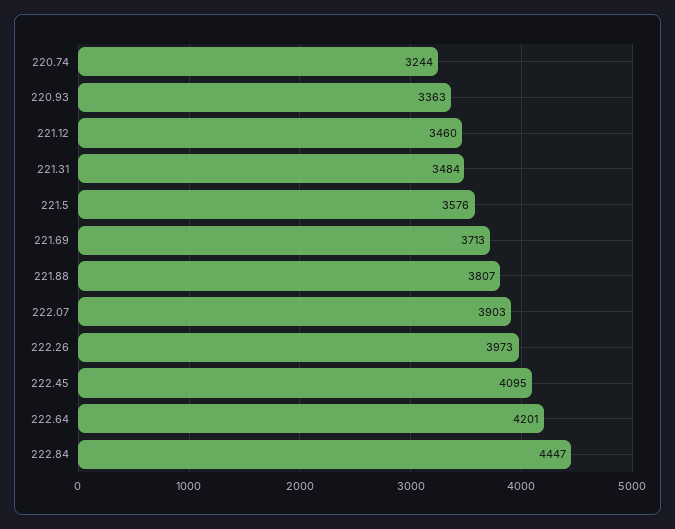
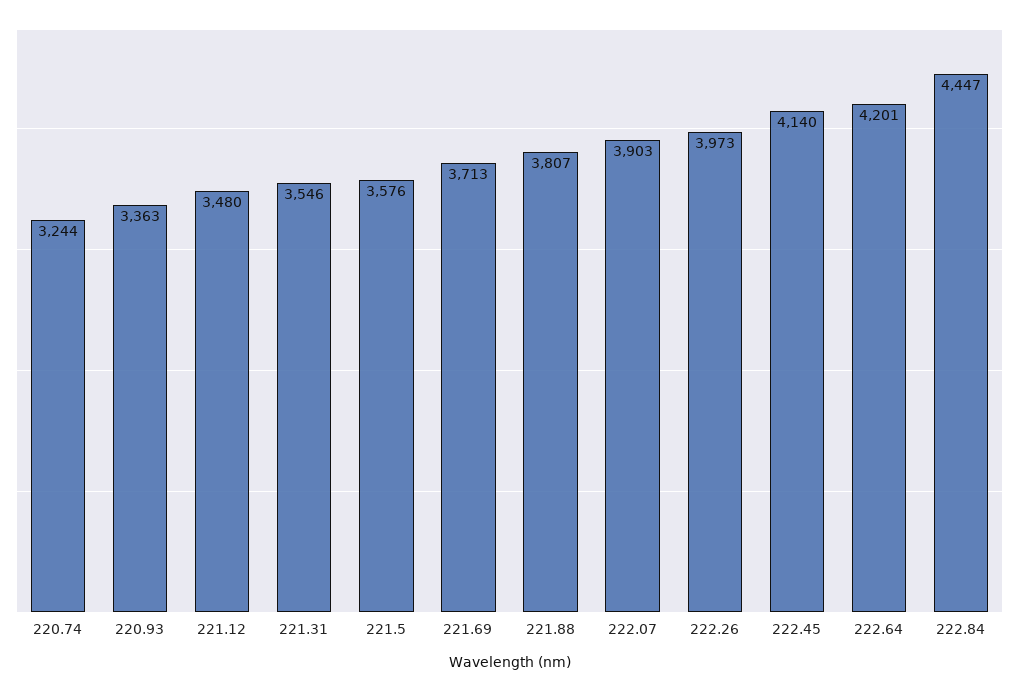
221.12: 3460 -> 3480
221.31: 3484 -> 3546
222.45: 4095 -> 4140

